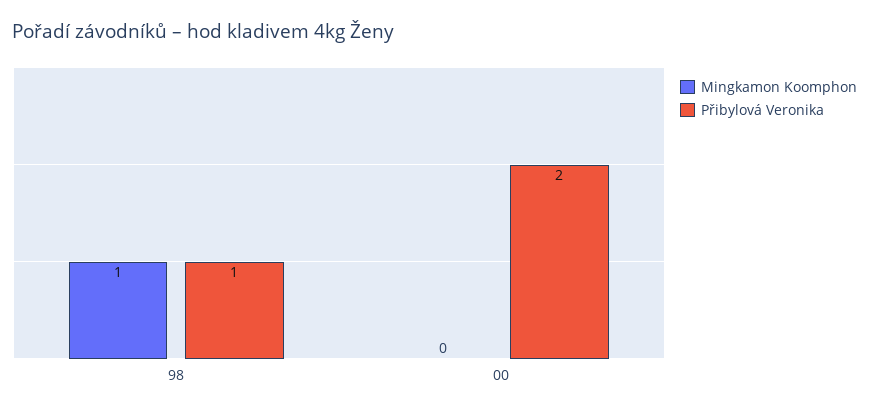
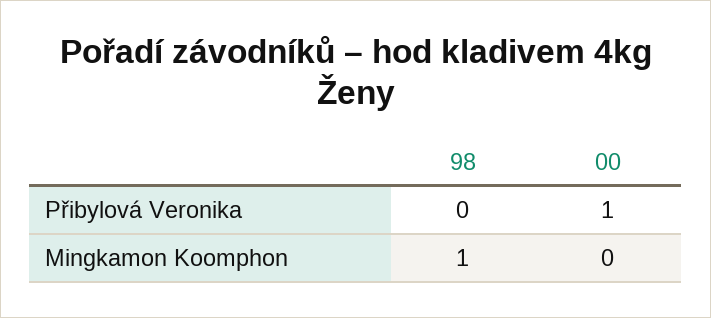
Přibylová Veronika, 98: 1 -> 0
Přibylová Veronika, 00: 2 -> 1

